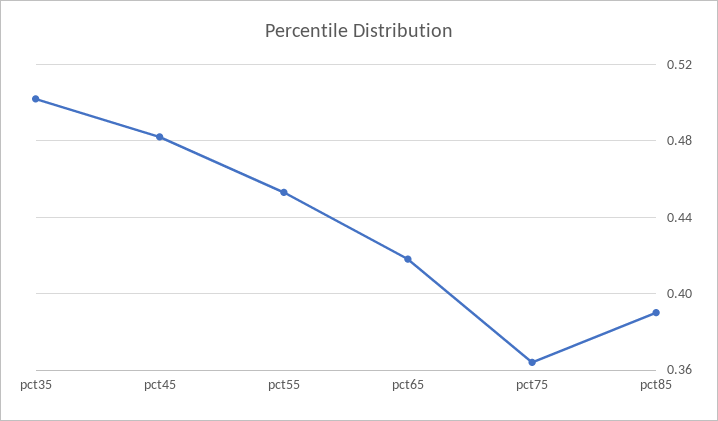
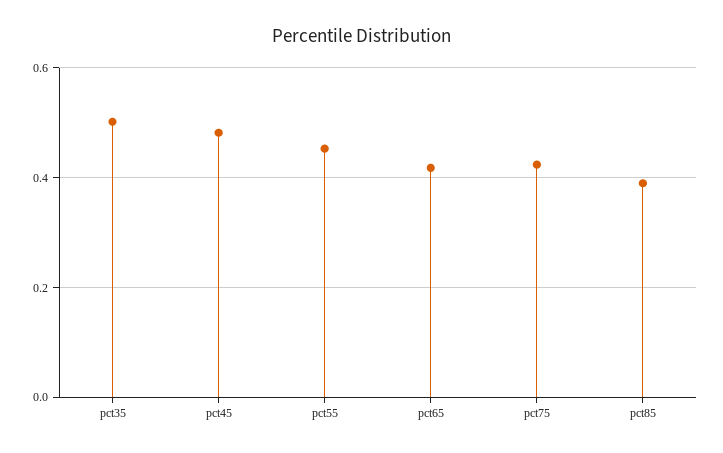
pct75: 0.365 -> 0.42

